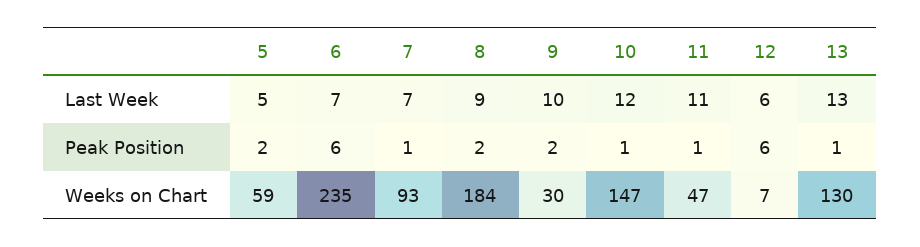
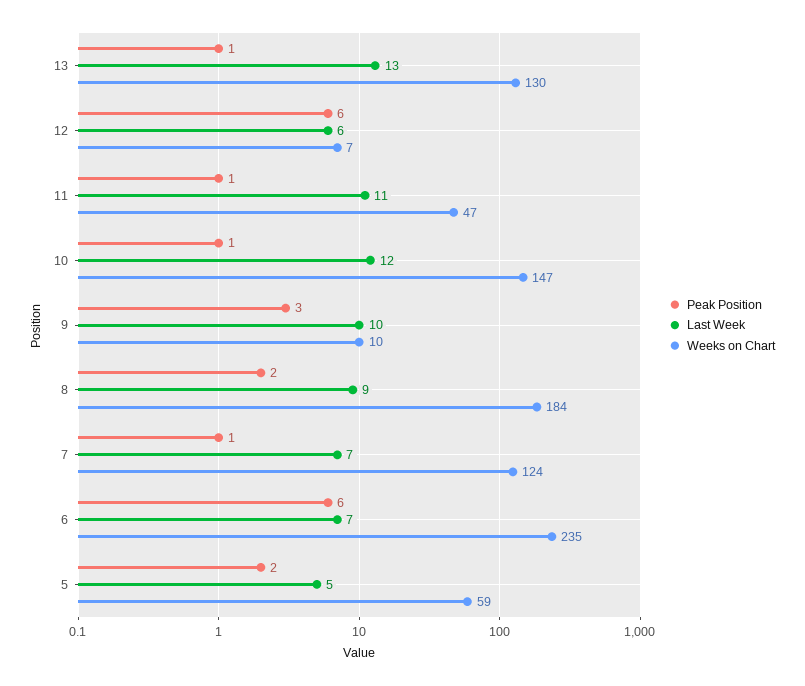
Peak Position, 9: 2 -> 3
Weeks on Chart, 7: 93 -> 124
Weeks on Chart, 9: 30 -> 10

